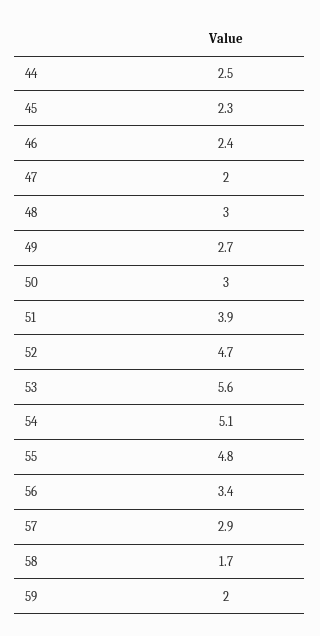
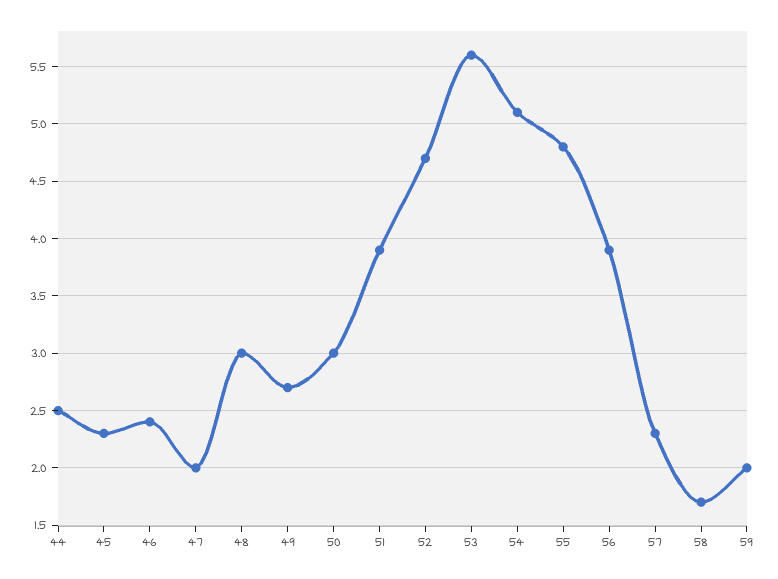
56: 3.4 -> 3.9
57: 2.9 -> 2.3

